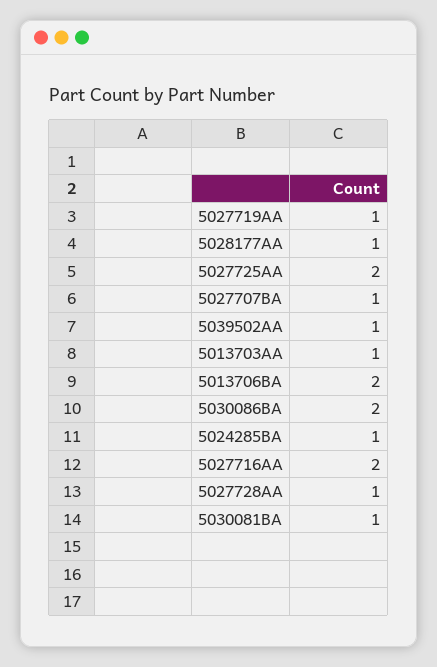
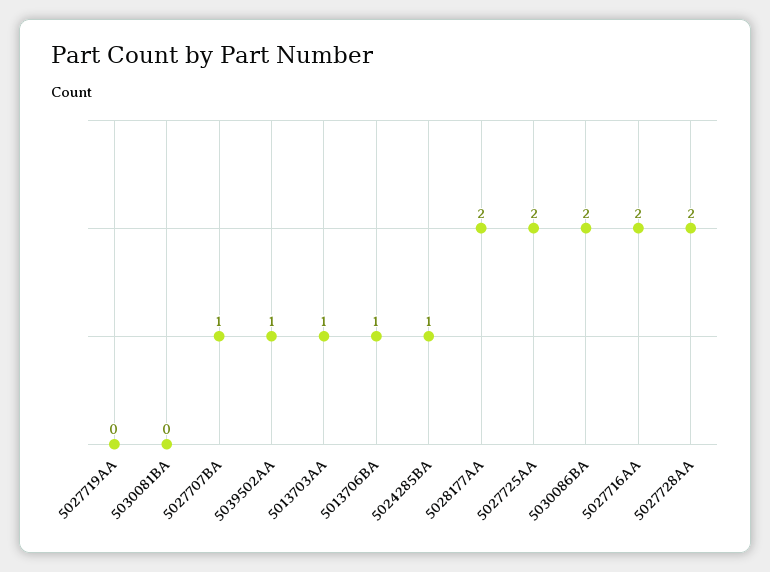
5027719AA: 1 -> 0
5028177AA: 1 -> 2
5013706BA: 2 -> 1
5027728AA: 1 -> 2
5030081BA: 1 -> 0

